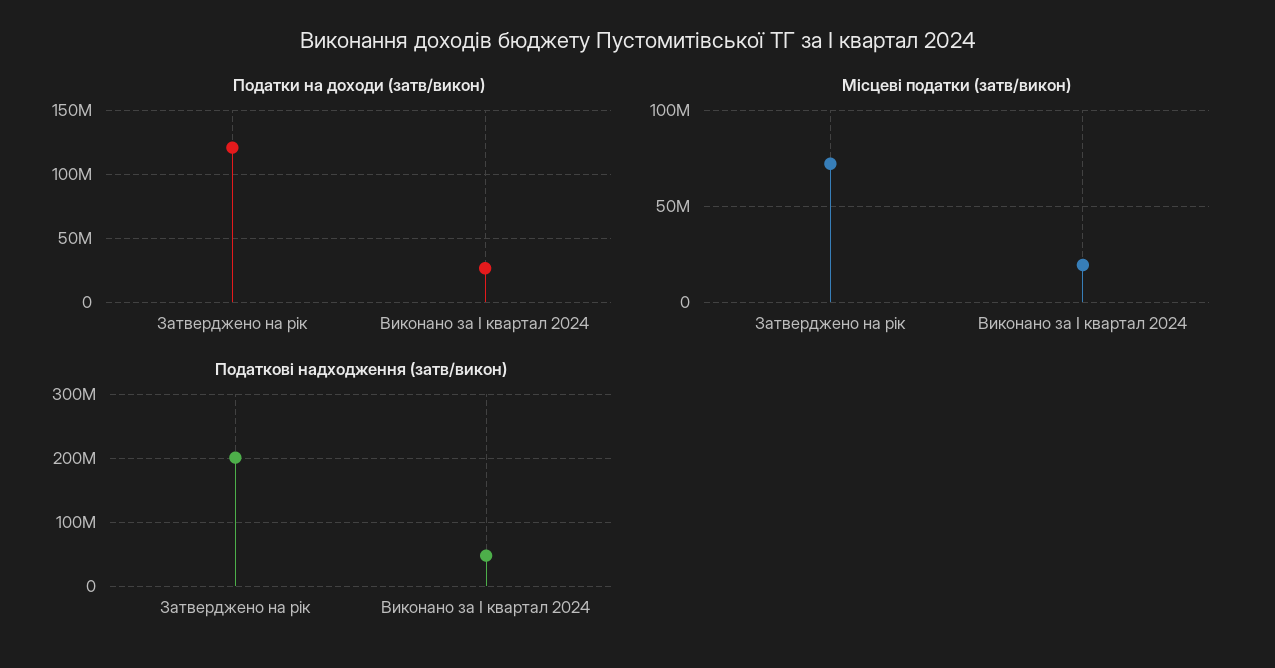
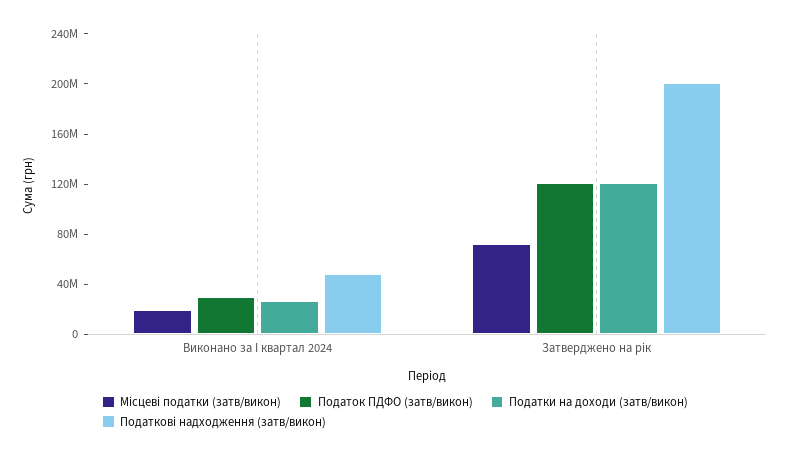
Податок ПДФО (затв/викон), Виконано за I квартал 2024: none -> 30000000
Податок ПДФО (затв/викон), Затверджено на рік: none -> 120000000

